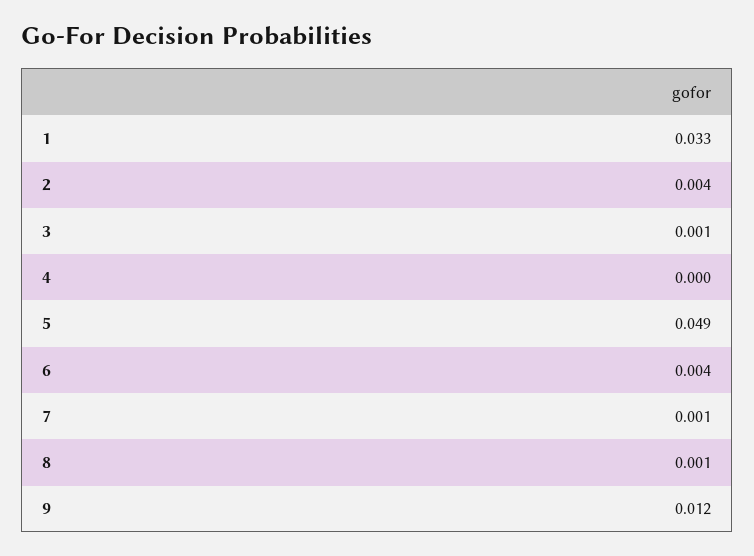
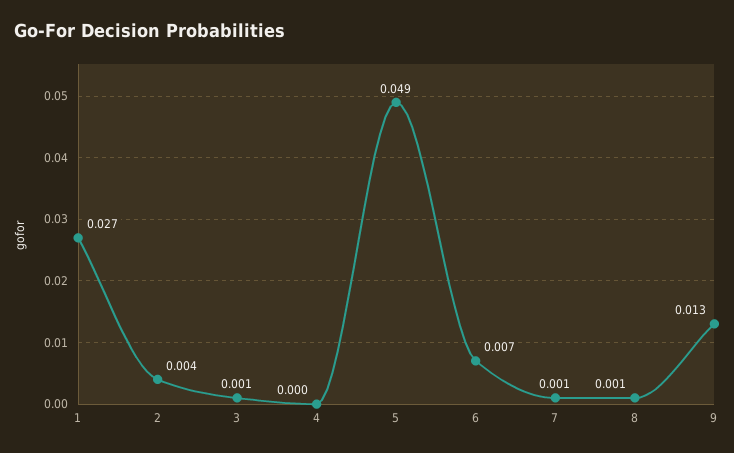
1: 0.033 -> 0.027
6: 0.004 -> 0.007
9: 0.012 -> 0.013

